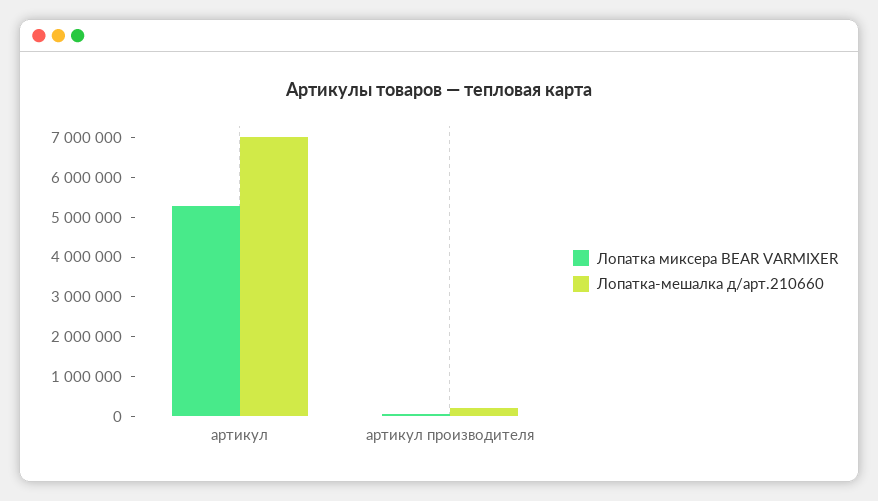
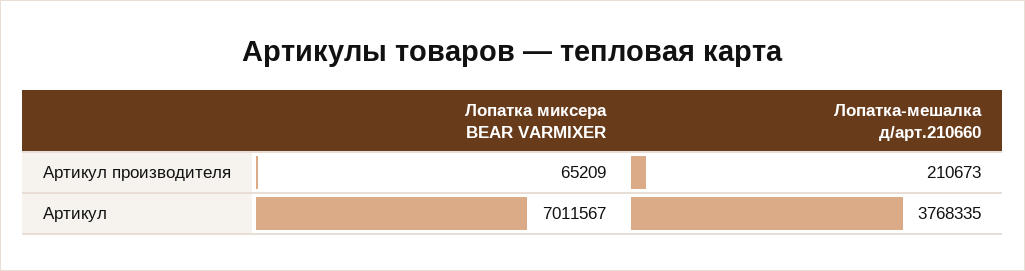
Лопатка миксера BEAR VARMIXER, артикул: 5250000 -> 7011567
Лопатка-мешалка д/арт.210660, артикул: 7000000 -> 3768335

